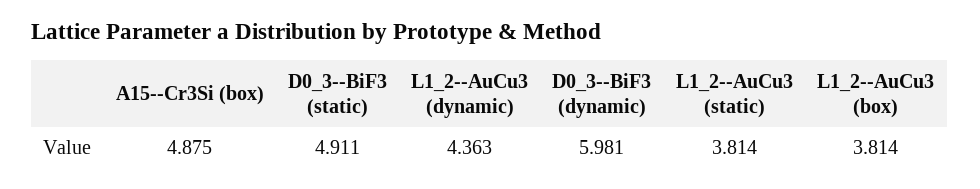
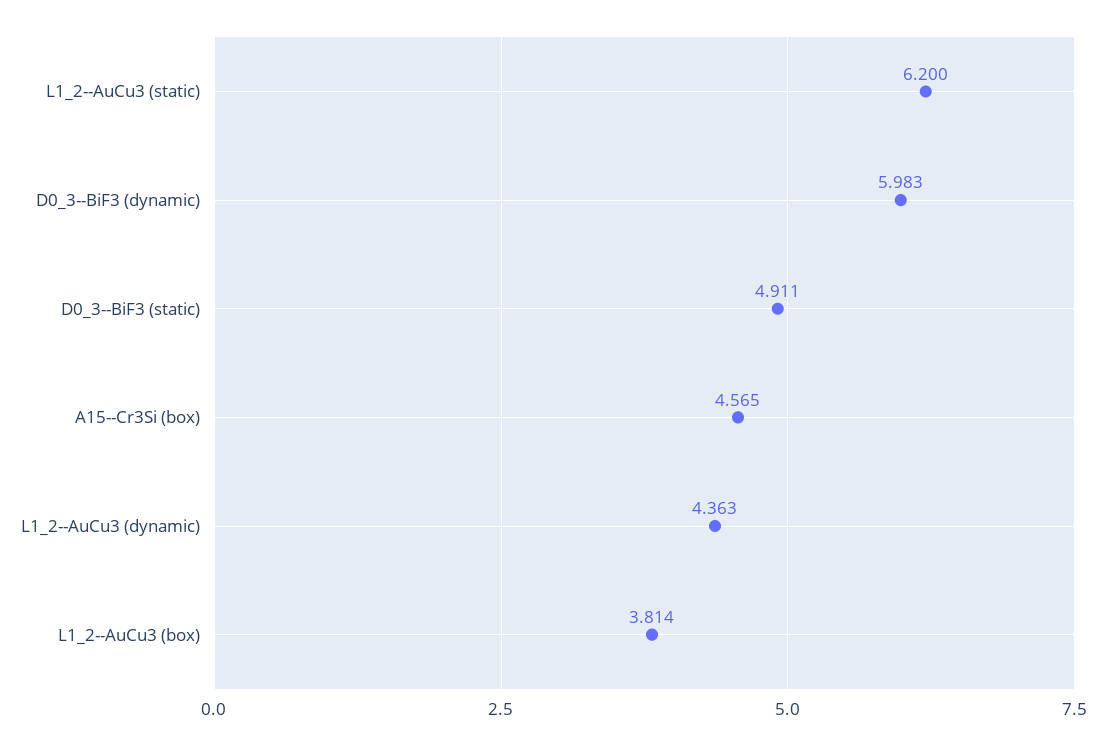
A15--Cr3Si (box): 4.875 -> 4.565
D0_3--BiF3 (dynamic): 5.981 -> 5.983
L1_2--AuCu3 (static): 3.814 -> 6.2

